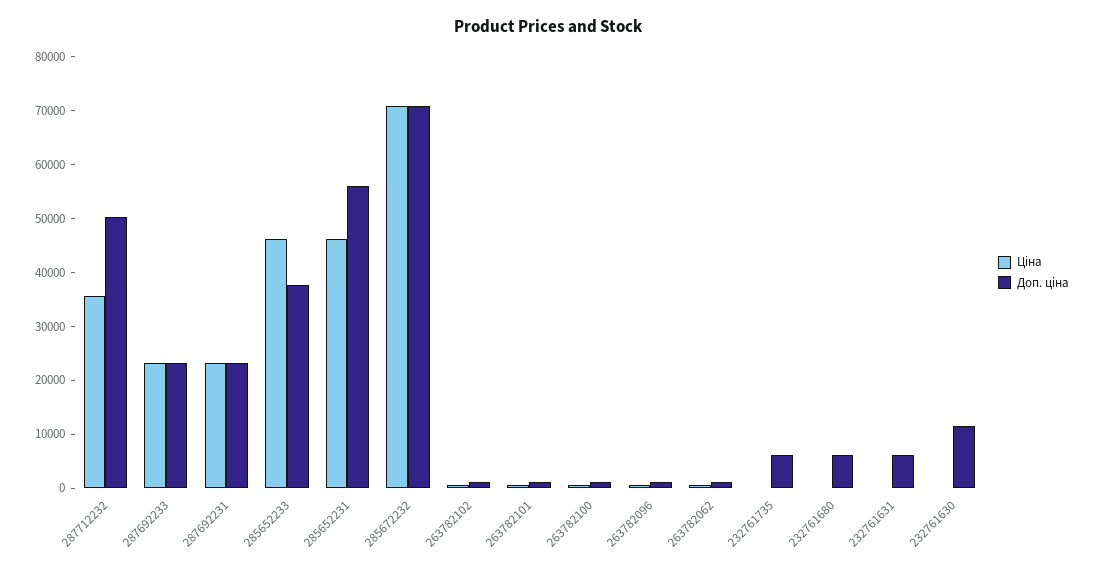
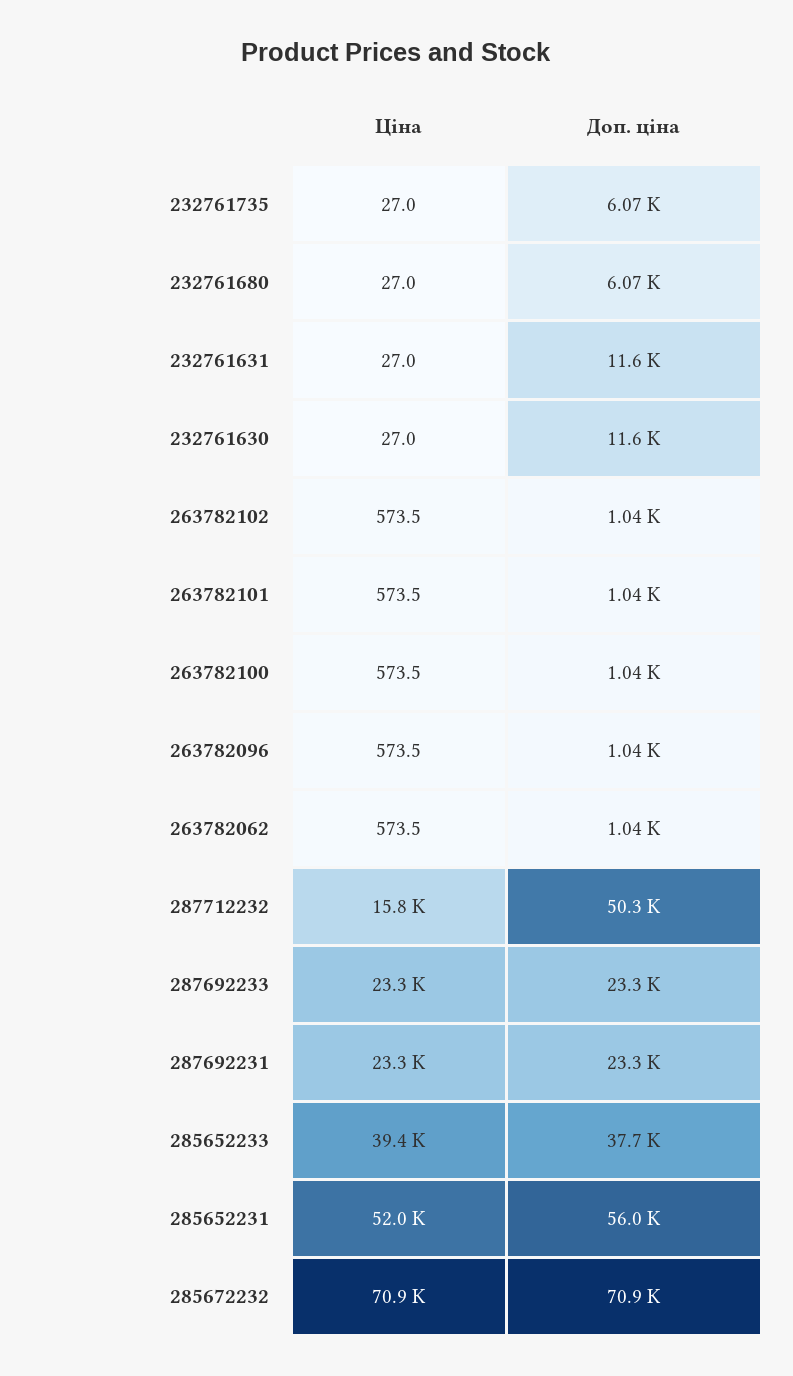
Ціна, 287712232: 36000 -> 15800
Ціна, 285652233: 46000 -> 39400
Ціна, 285652231: 46000 -> 52000
Доп. ціна, 232761631: 6000 -> 11600

